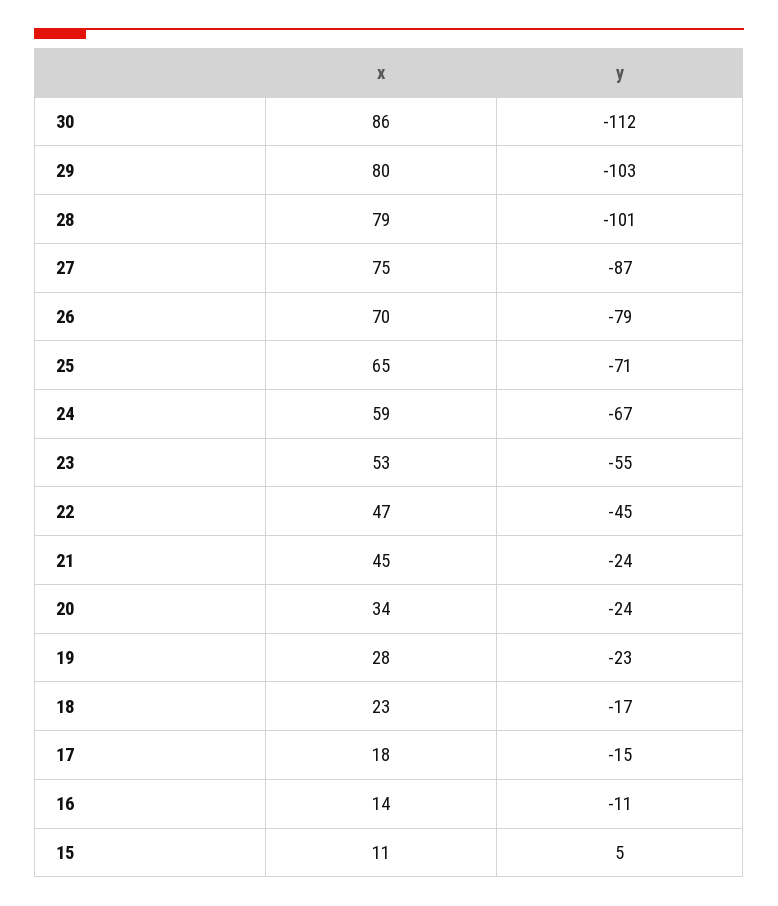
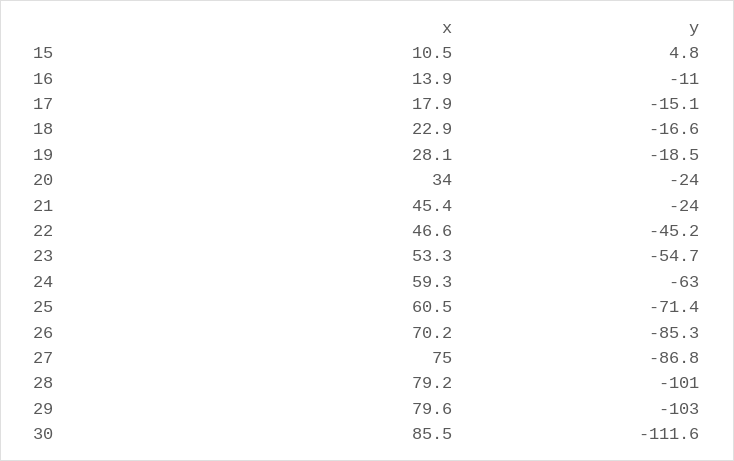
y, 26: -79 -> -85.3
x, 25: 65 -> 60.5
y, 24: -67 -> -63
y, 19: -23 -> -18.5

